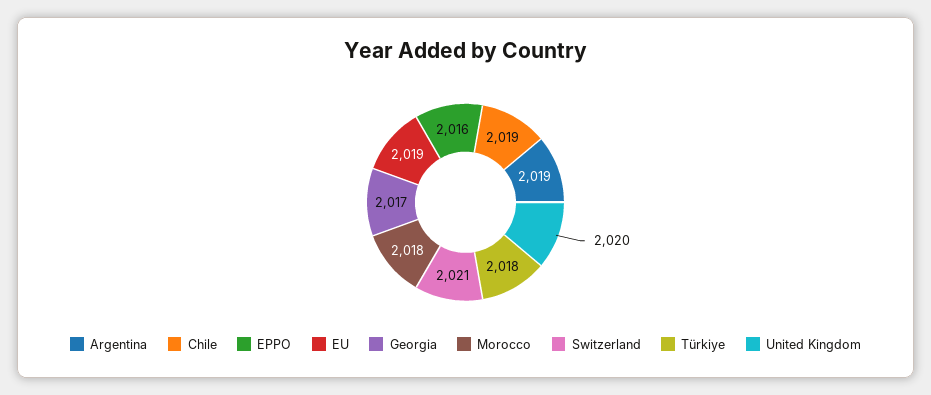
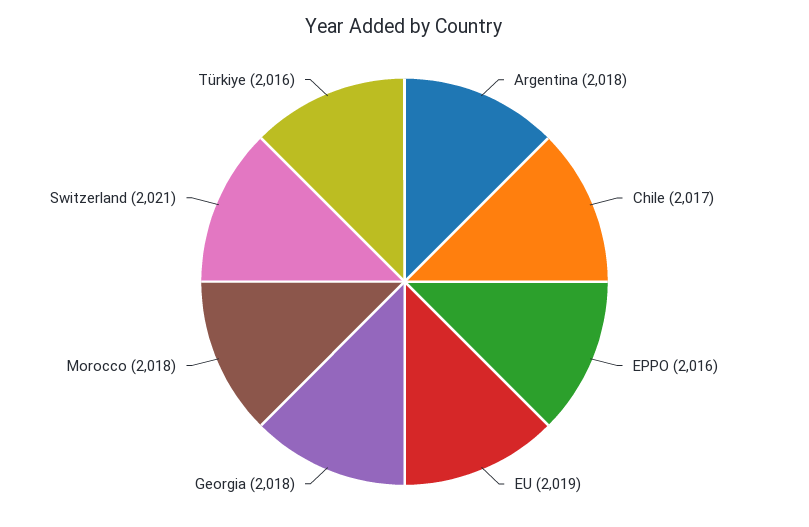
Argentina: 2019 -> 2018
Chile: 2019 -> 2017
Georgia: 2017 -> 2018
Türkiye: 2018 -> 2016
United Kingdom: 2020 -> none

